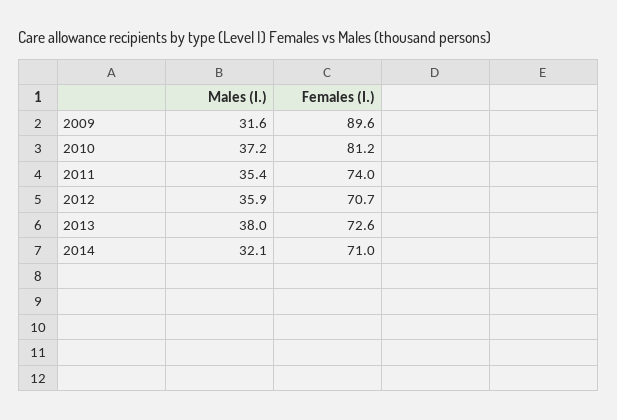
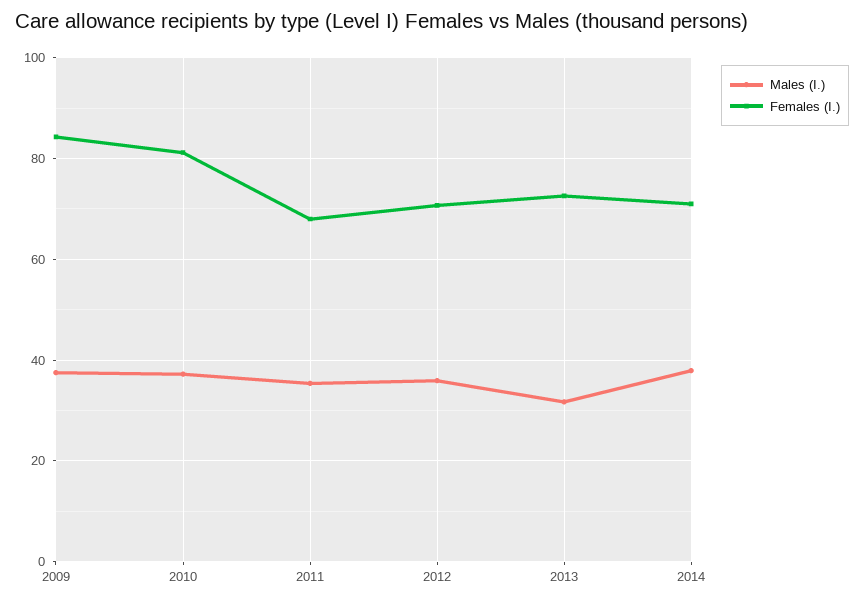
Males (I.), 2009: 31.6 -> 38
Females (I.), 2009: 89.6 -> 84
Females (I.), 2011: 74 -> 68
Males (I.), 2013: 38 -> 32
Males (I.), 2014: 32.1 -> 38

